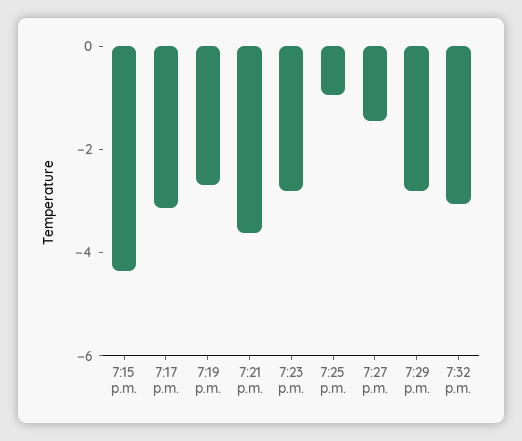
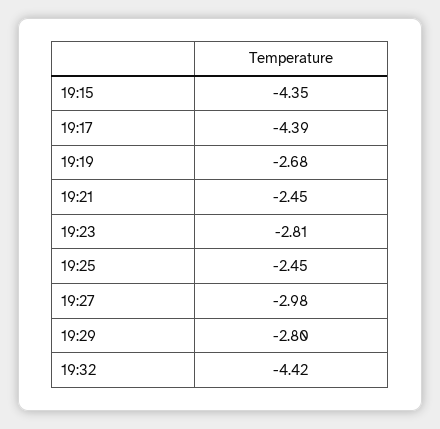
7:17 p.m.: -3 -> -4.39
7:21 p.m.: -3.5 -> -2.45
7:25 p.m.: -1 -> -2.45
7:27 p.m.: -1.5 -> -2.98
7:32 p.m.: -3 -> -4.42

